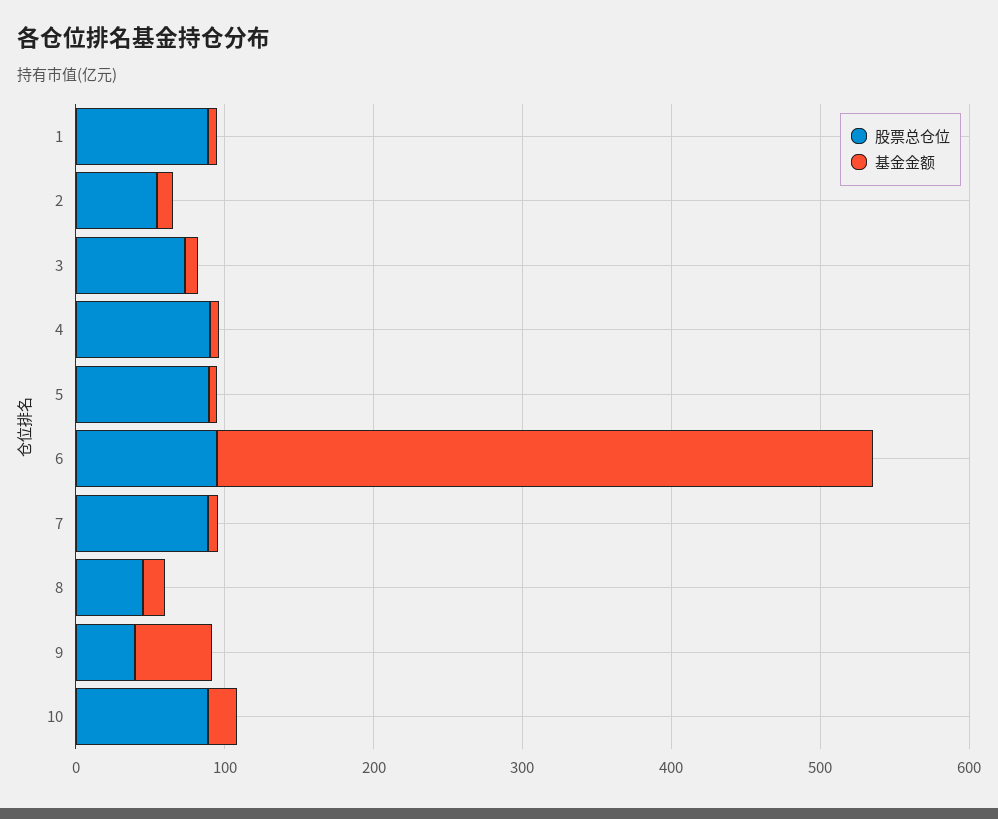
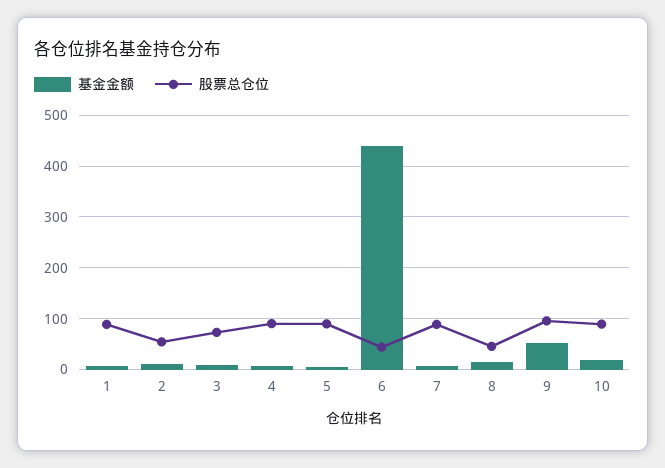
股票总仓位, 6: 100 -> 40
股票总仓位, 9: 40 -> 100

